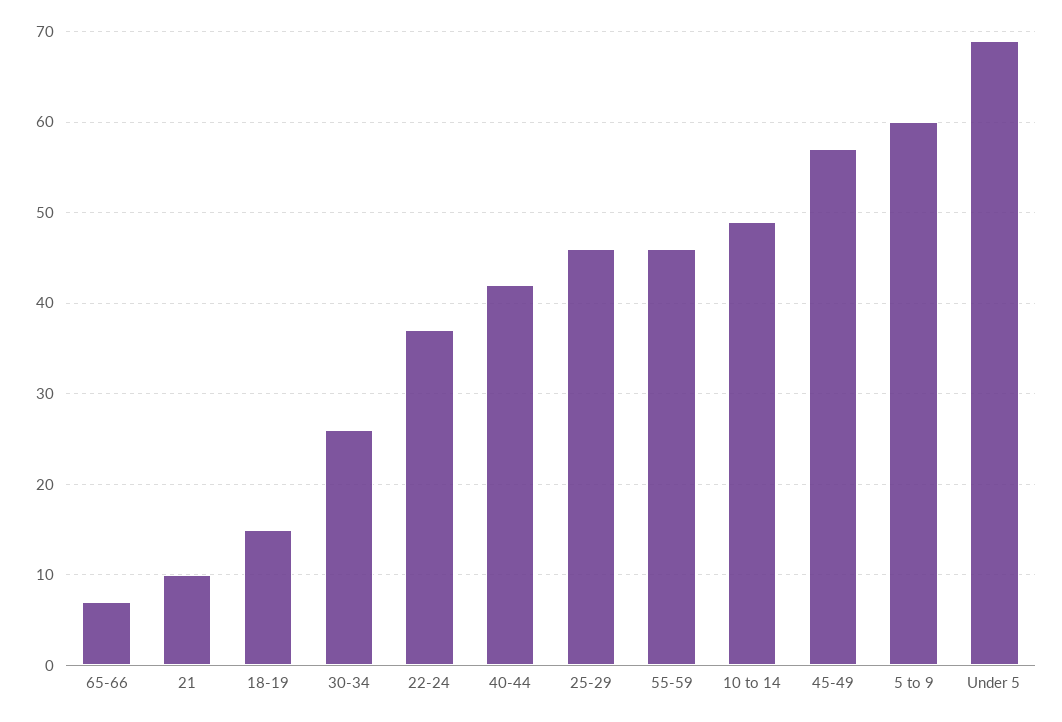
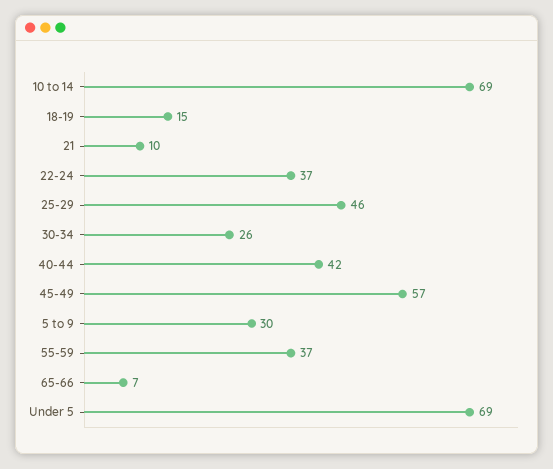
55-59: 46 -> 37
10 to 14: 49 -> 69
5 to 9: 60 -> 30

